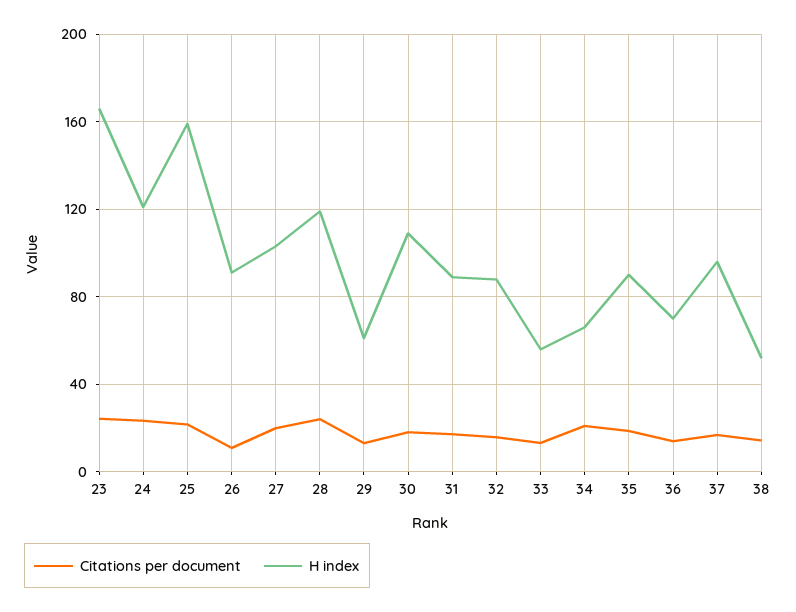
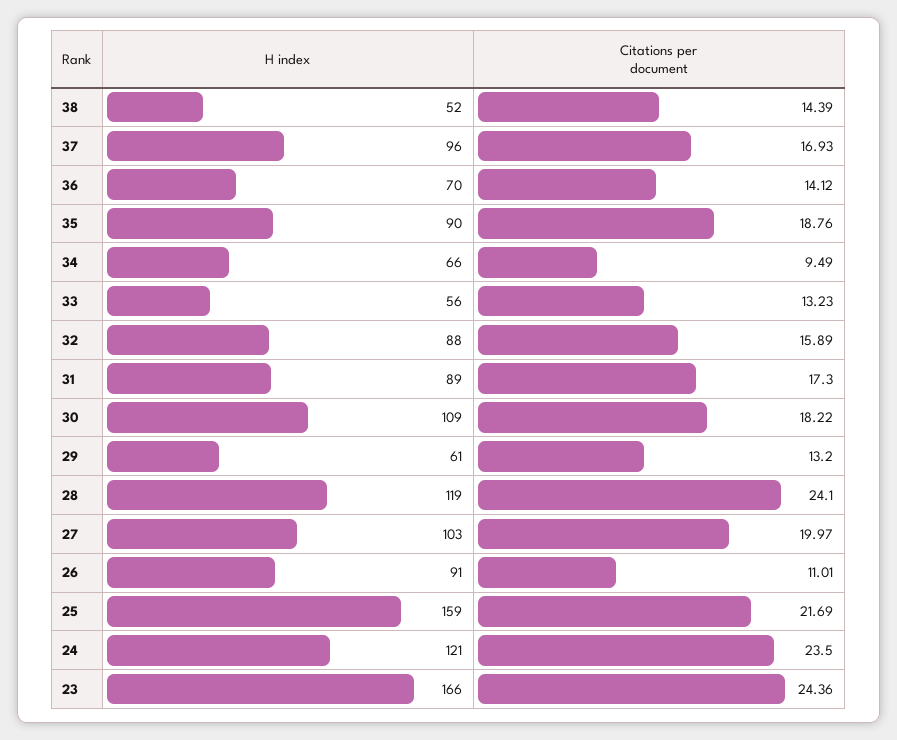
Citations per document, 34: 20 -> 9.49

